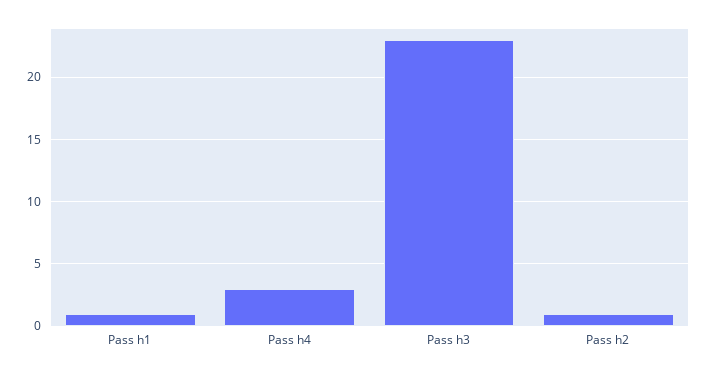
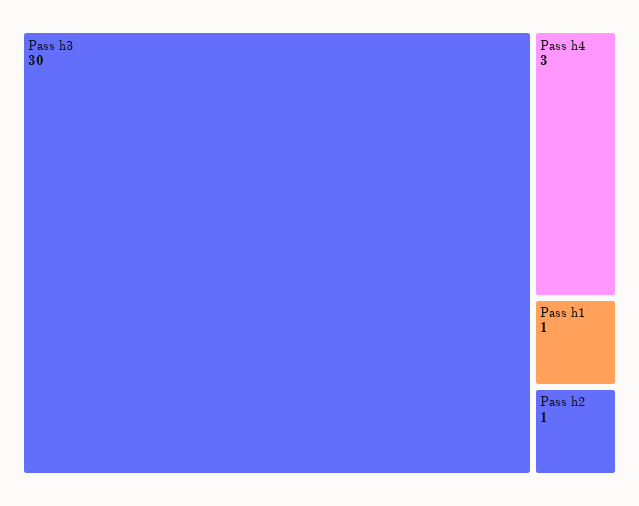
Pass h3: 23 -> 30

